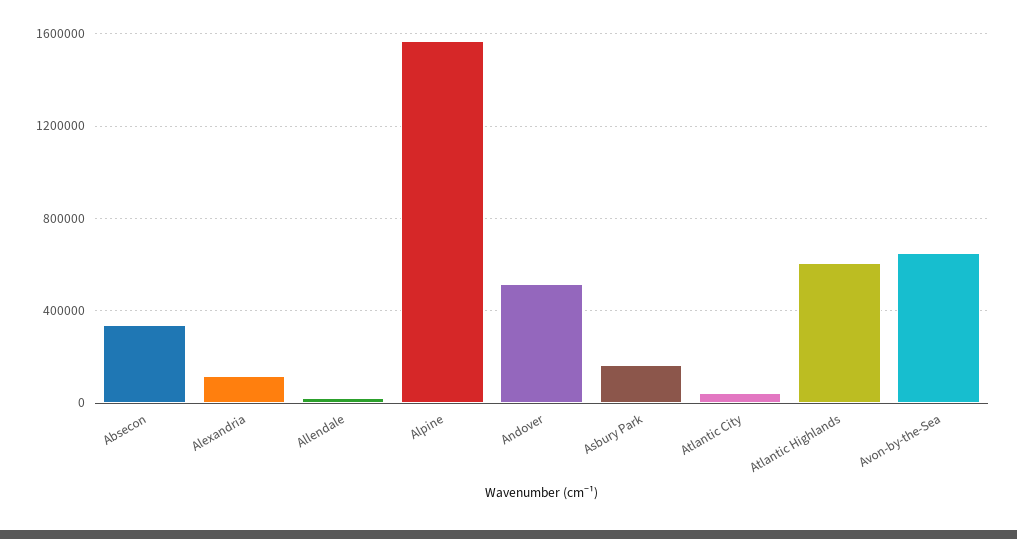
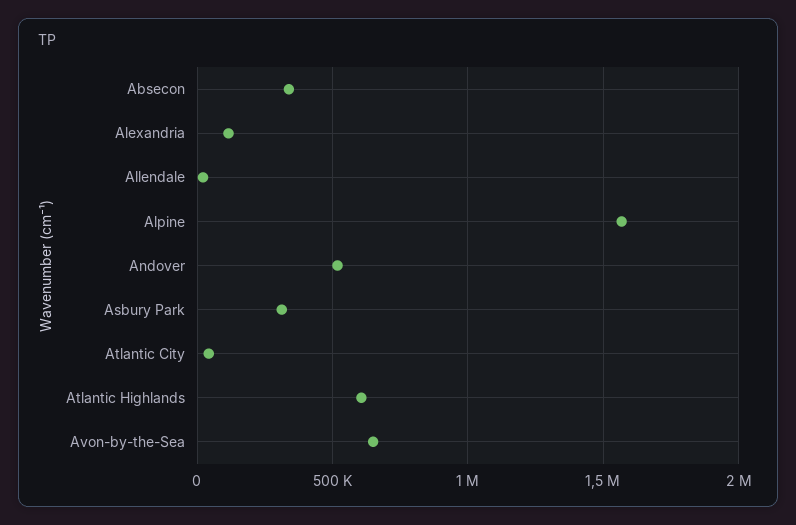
Asbury Park: 150000 -> 300000

